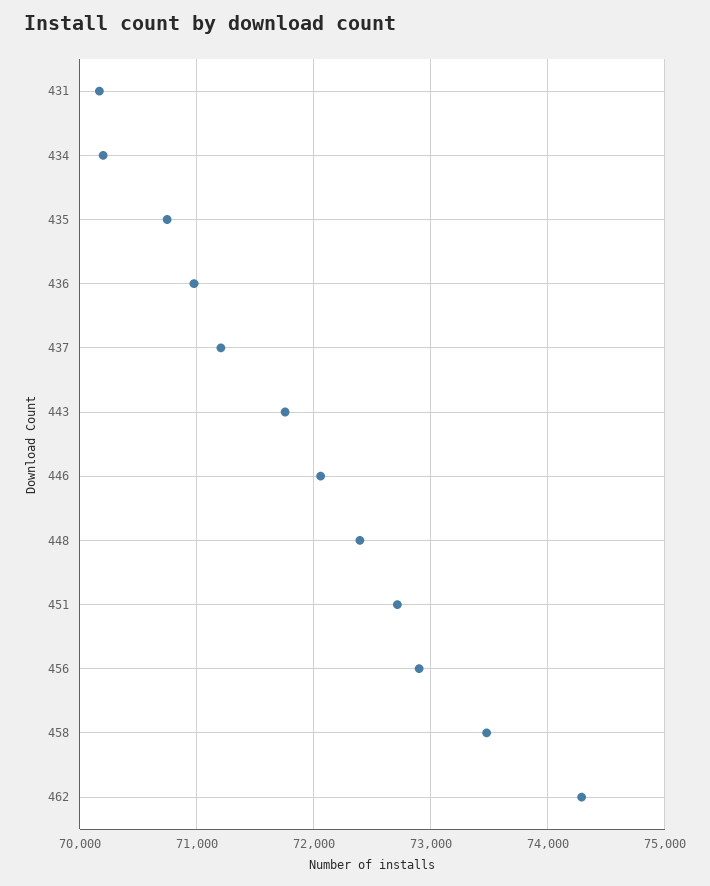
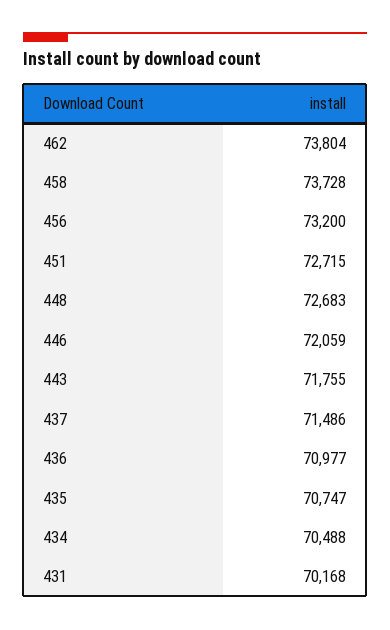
434: 70200 -> 70488
437: 71200 -> 71486
448: 72400 -> 72683
456: 72900 -> 73200
458: 73500 -> 73728
462: 74300 -> 73804

